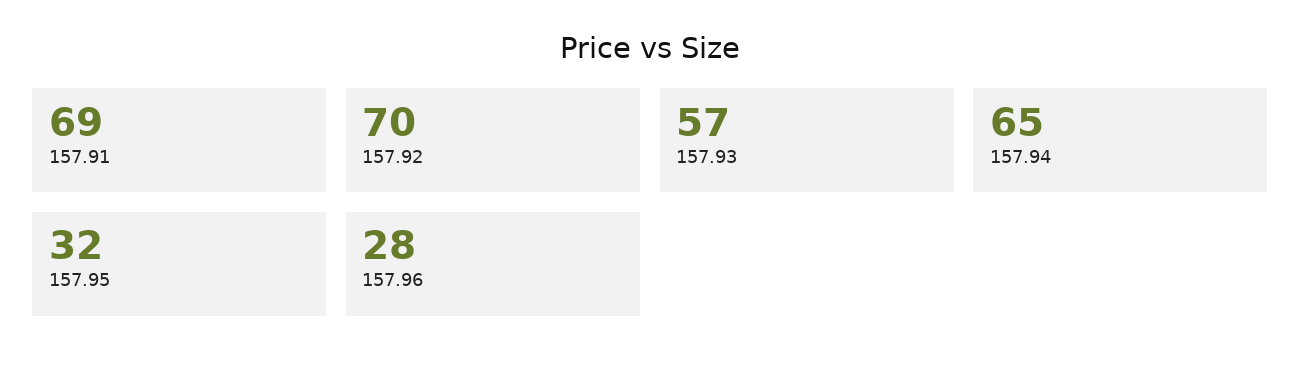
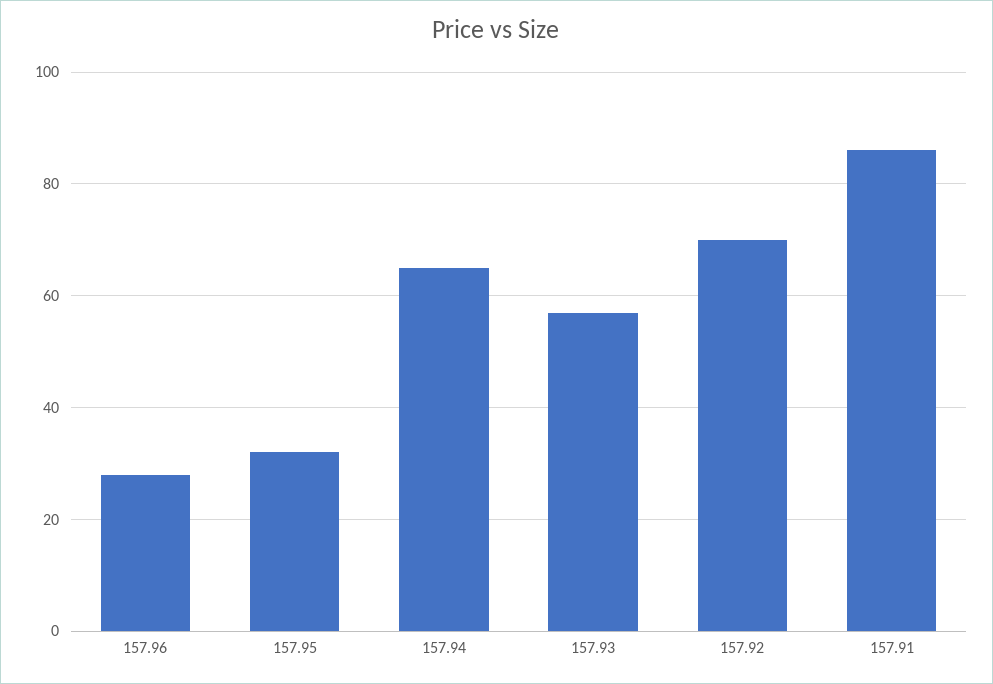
157.91: 69 -> 85

